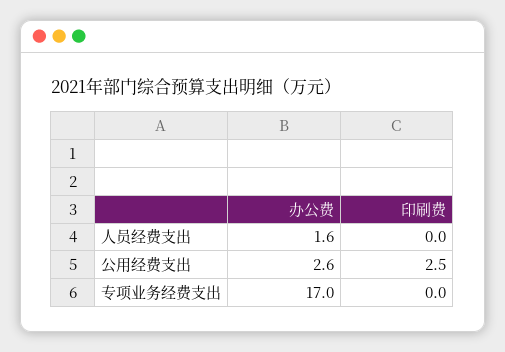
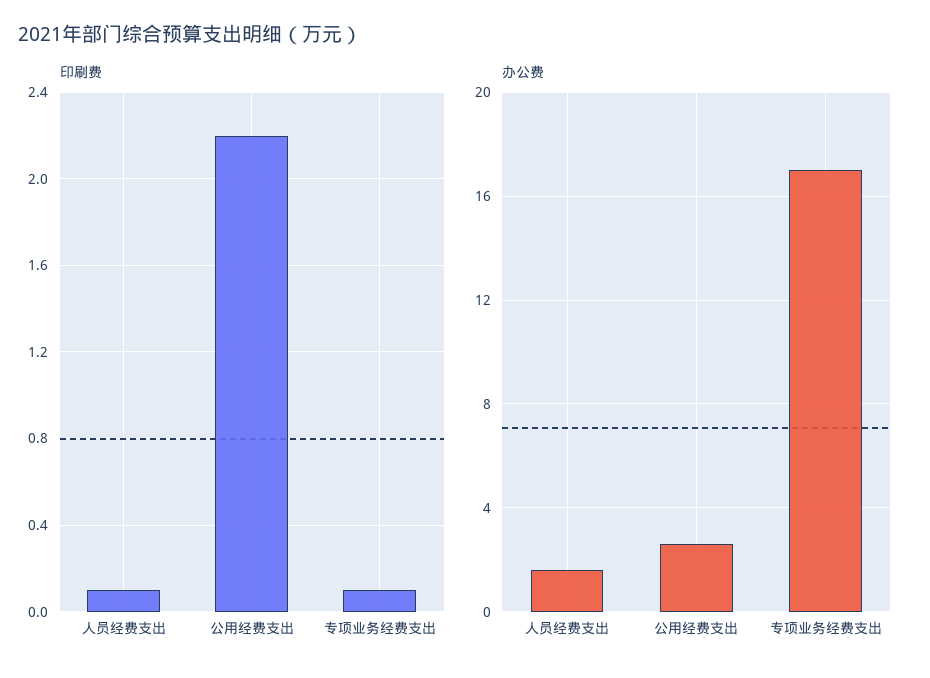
印刷费, 人员经费支出: 0 -> 0.1
印刷费, 公用经费支出: 2.5 -> 2.2
印刷费, 专项业务经费支出: 0 -> 0.1

